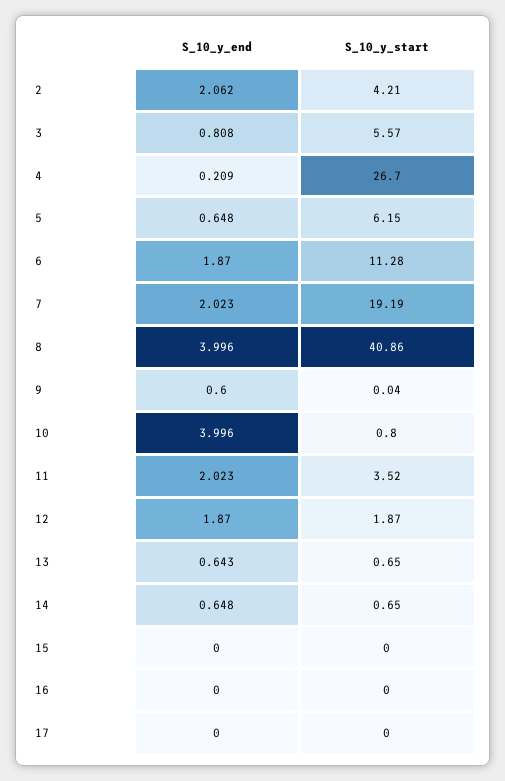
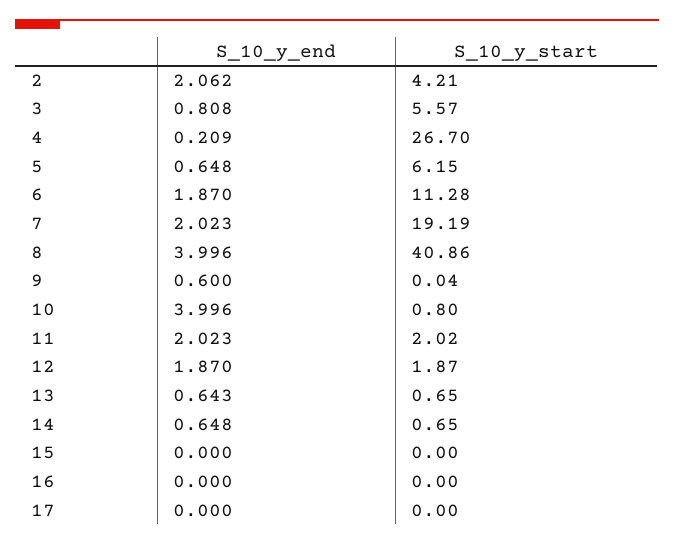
S_10_y_start, 11: 3.52 -> 2.02

